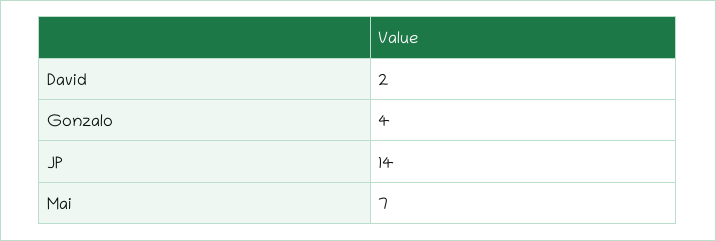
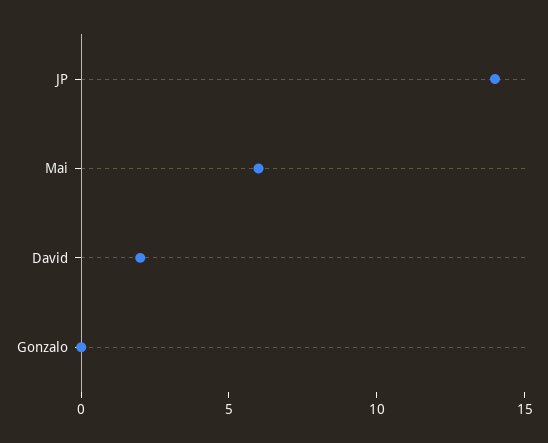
Gonzalo: 4 -> 0
Mai: 7 -> 6

